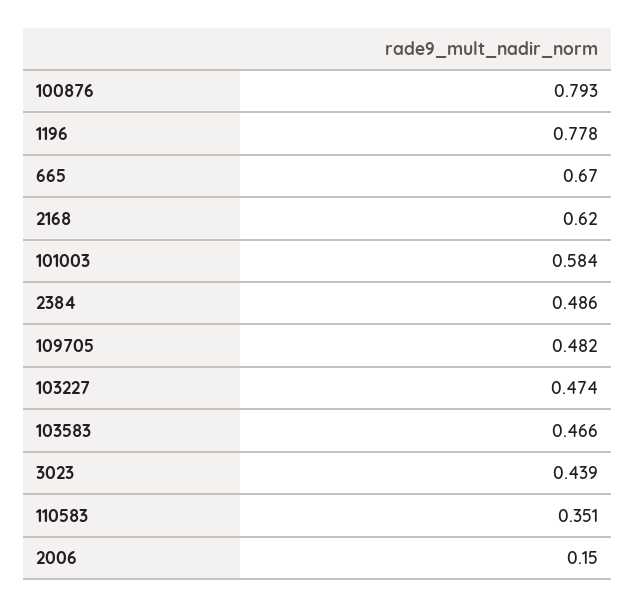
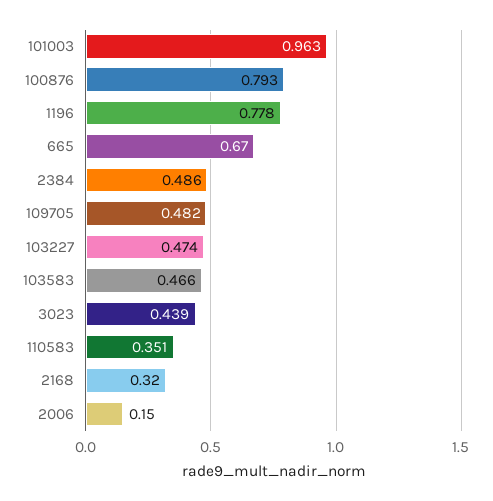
2168: 0.62 -> 0.32
101003: 0.584 -> 0.963

